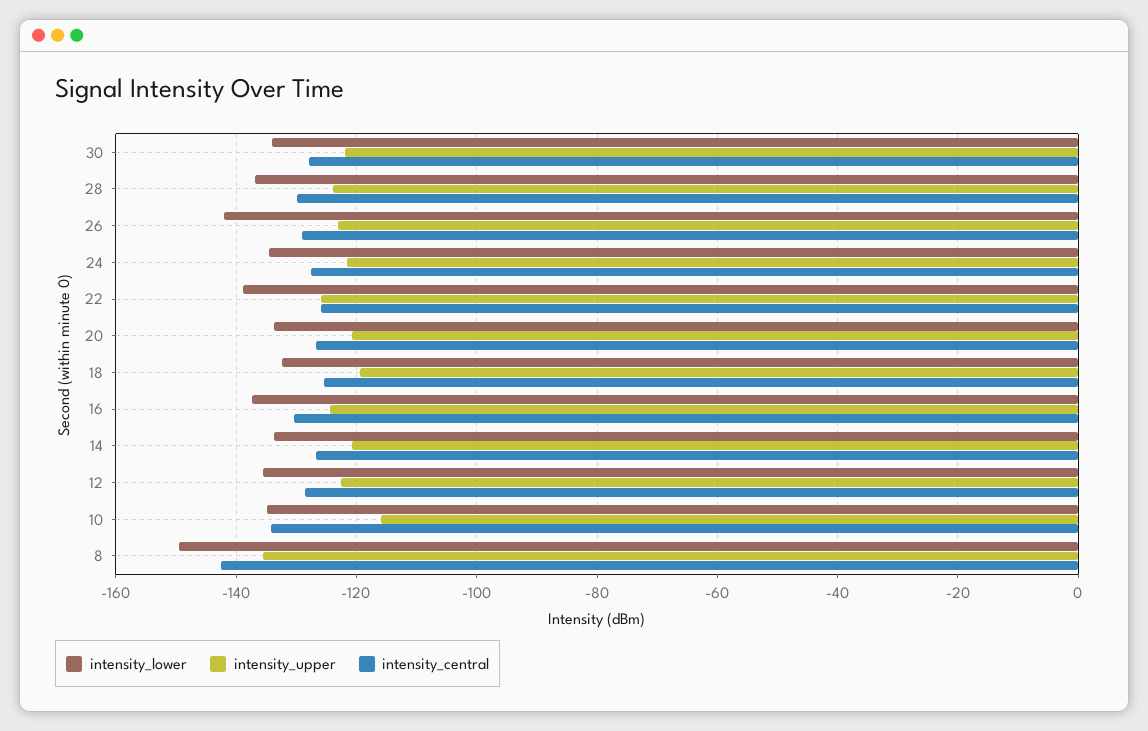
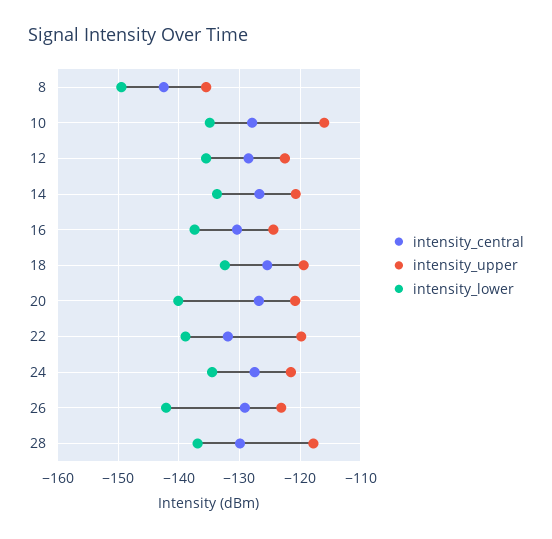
intensity_lower, 30: -134 -> none
intensity_upper, 30: -122 -> none
intensity_central, 30: -128 -> none
intensity_upper, 28: -124 -> -118
intensity_upper, 22: -126 -> -120
intensity_central, 22: -126 -> -132
intensity_lower, 20: -134 -> -140
intensity_central, 10: -134 -> -128

